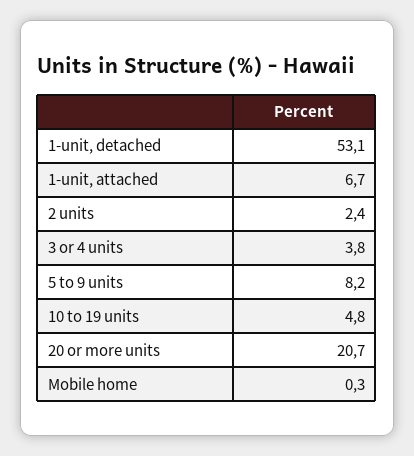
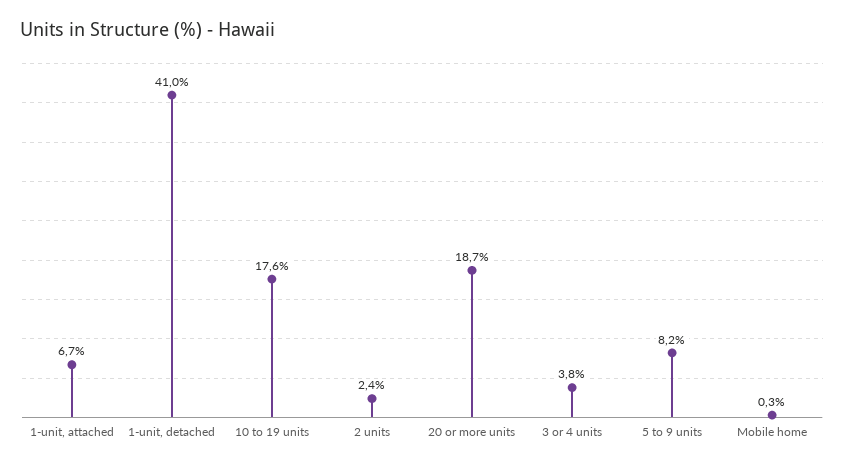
1-unit, detached: 53.1 -> 41
10 to 19 units: 4.8 -> 17.6
20 or more units: 20.7 -> 18.7

